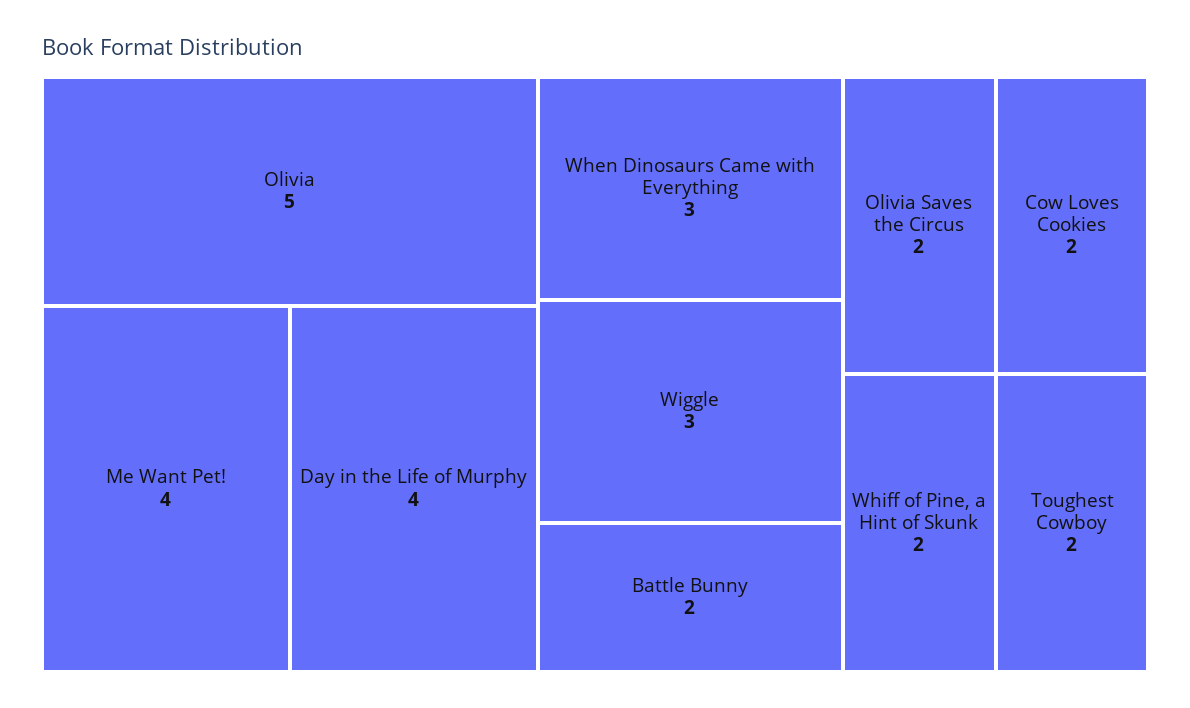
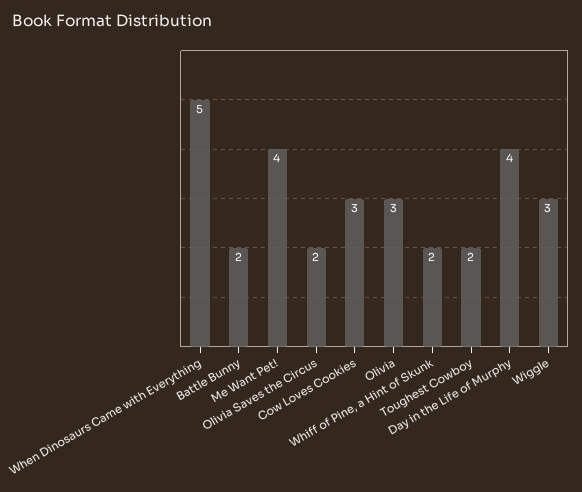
Olivia: 5 -> 3
When Dinosaurs Came with Everything: 3 -> 5
Cow Loves Cookies: 2 -> 3

